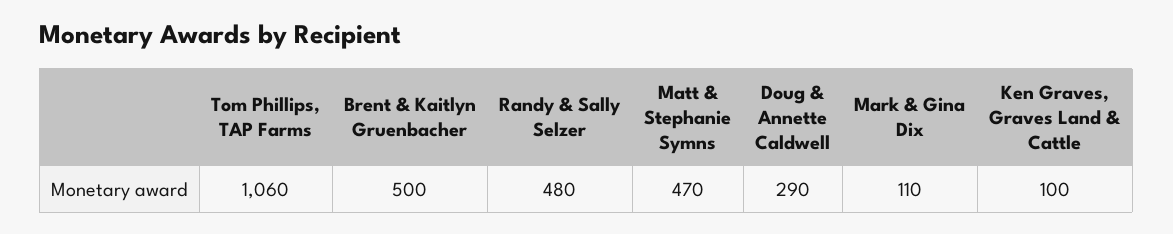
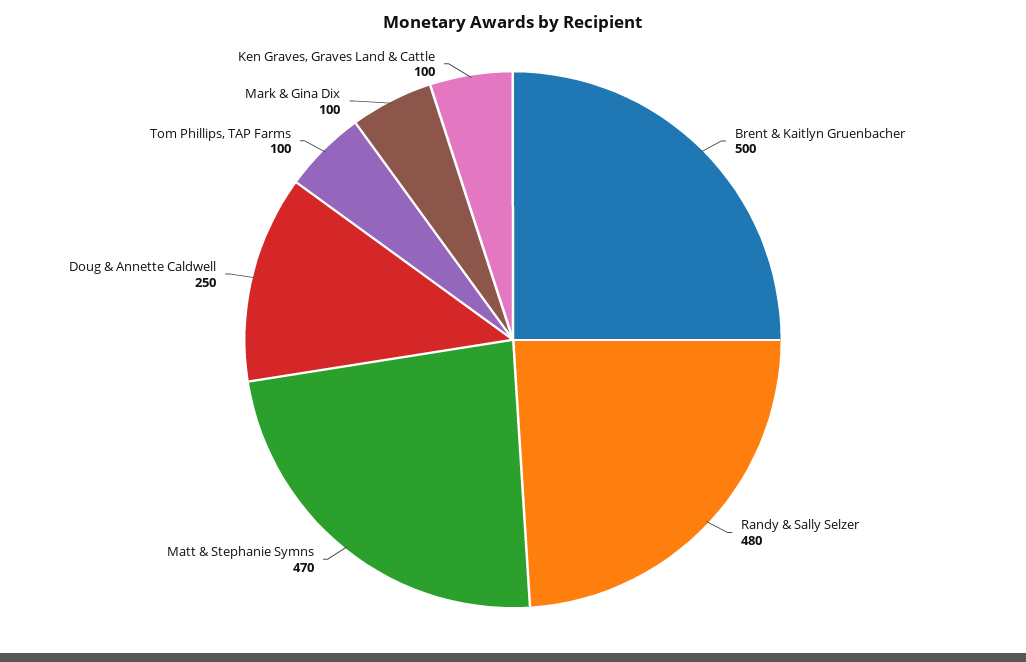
Tom Phillips, TAP Farms: 1060 -> 100
Doug & Annette Caldwell: 290 -> 250
Mark & Gina Dix: 110 -> 100

